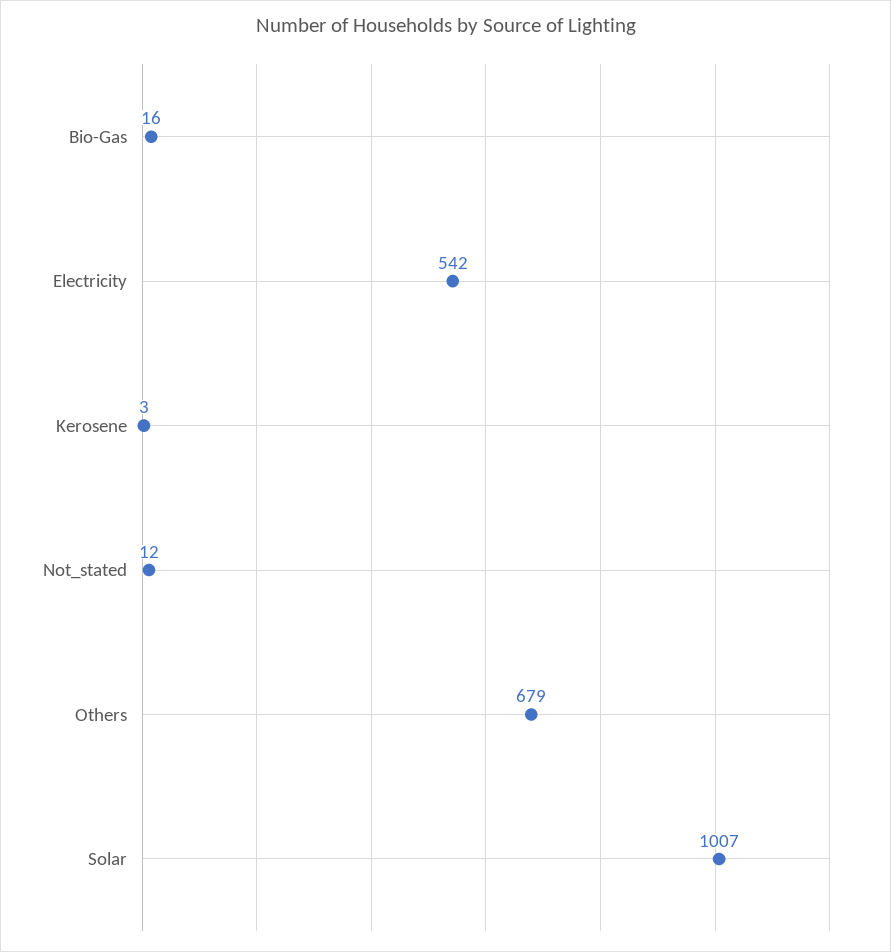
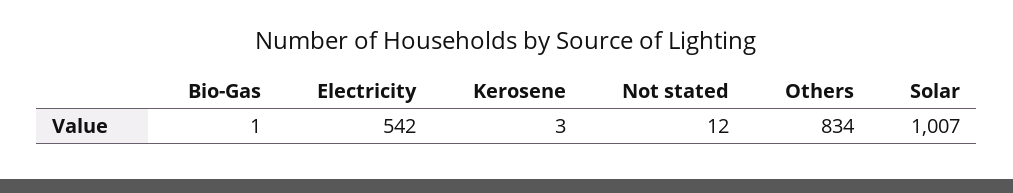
Bio-Gas: 16 -> 1
Others: 679 -> 834

